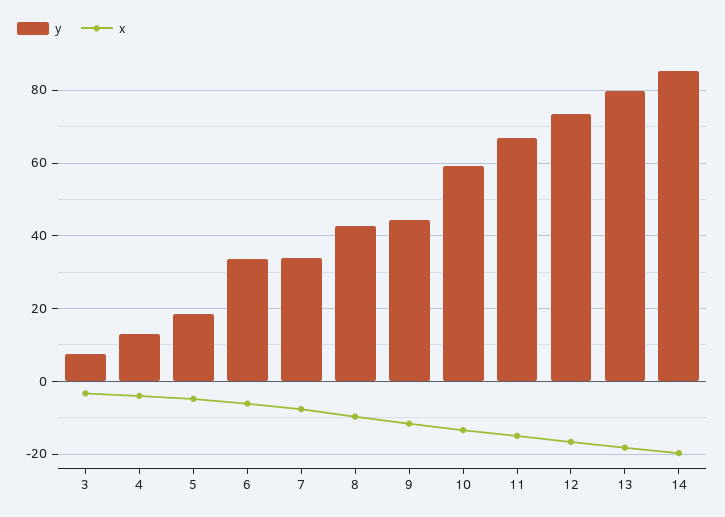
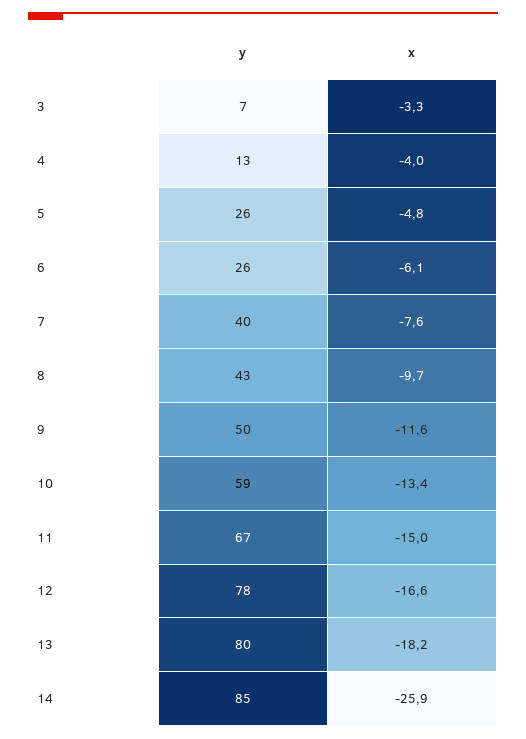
y, 5: 18 -> 26
y, 6: 34 -> 26
y, 7: 34 -> 40
y, 9: 44 -> 50
y, 12: 74 -> 78
x, 14: -20 -> -25.9

